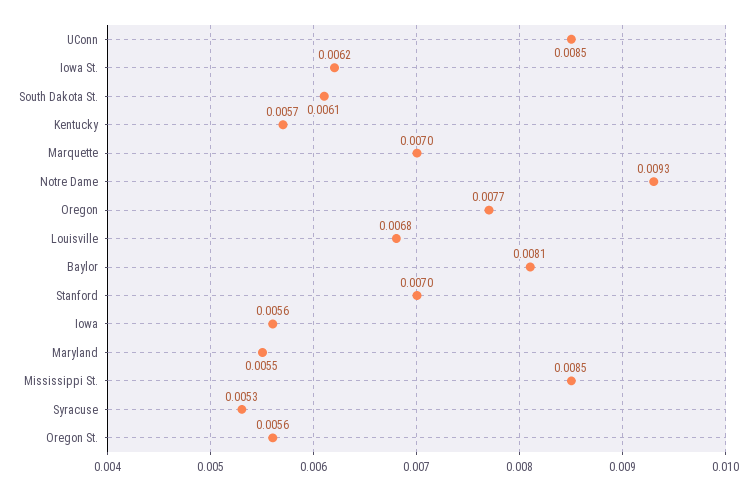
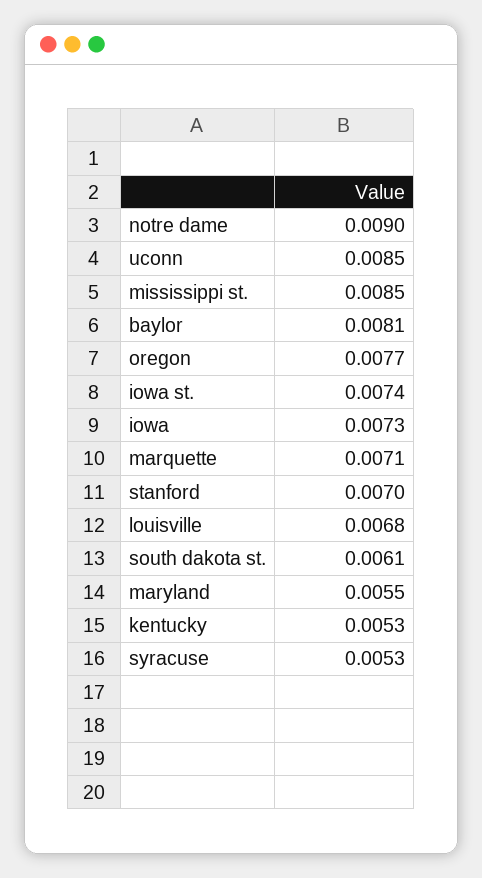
Iowa St.: 0.0062 -> 0.0074
Kentucky: 0.0057 -> 0.0053
Marquette: 0.007 -> 0.0071
Notre Dame: 0.0093 -> 0.009
Iowa: 0.0056 -> 0.0073
Oregon St.: 0.0056 -> none

